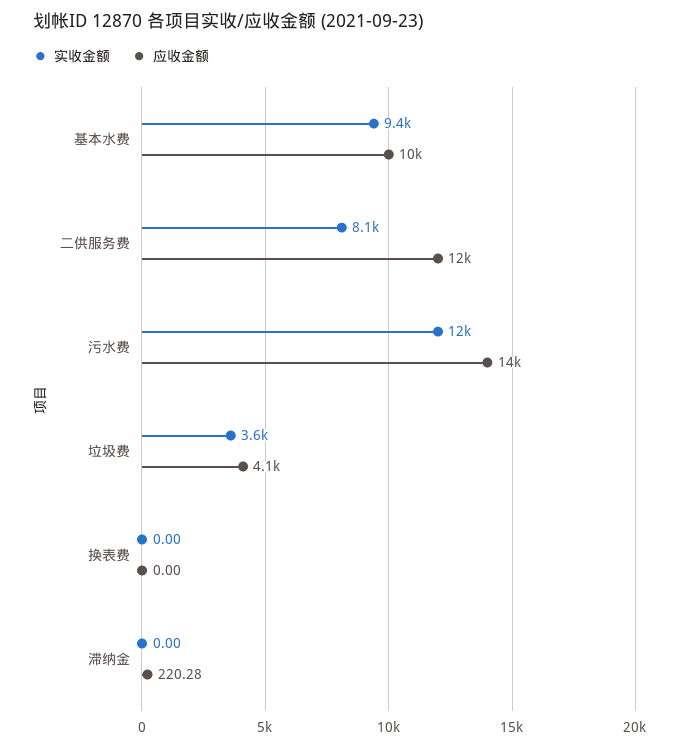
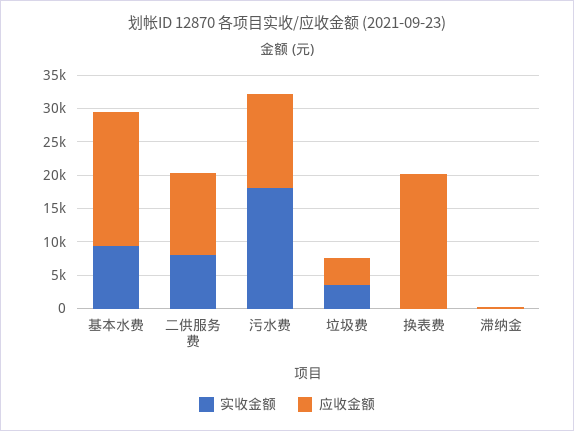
应收金额, 基本水费: 10000 -> 20000
实收金额, 污水费: 12000 -> 17500
应收金额, 换表费: 0 -> 20000

